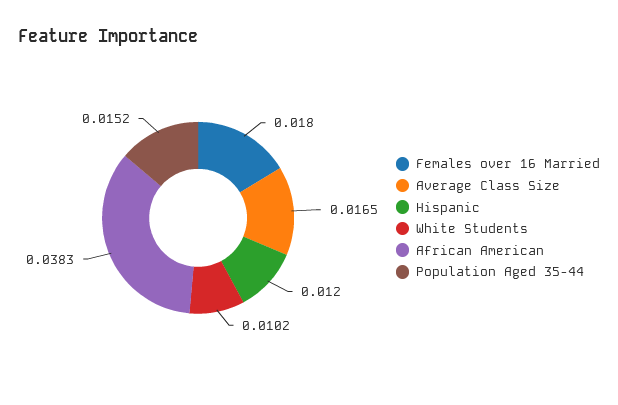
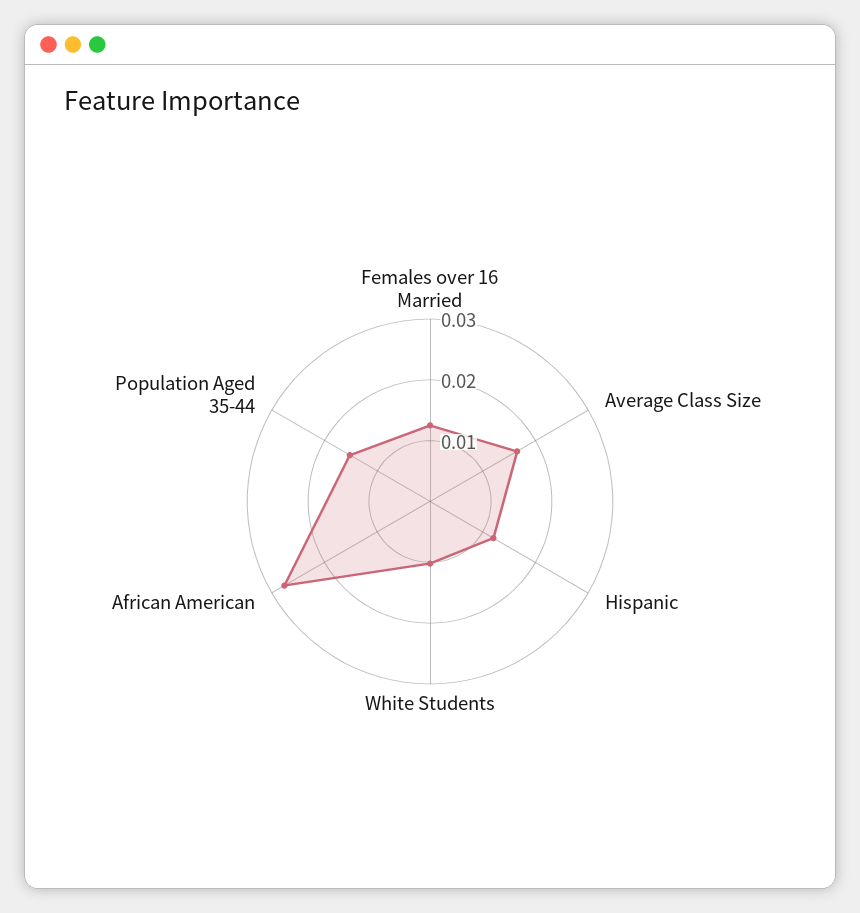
Females over 16 Married: 0.018 -> 0.012
African American: 0.0383 -> 0.028

